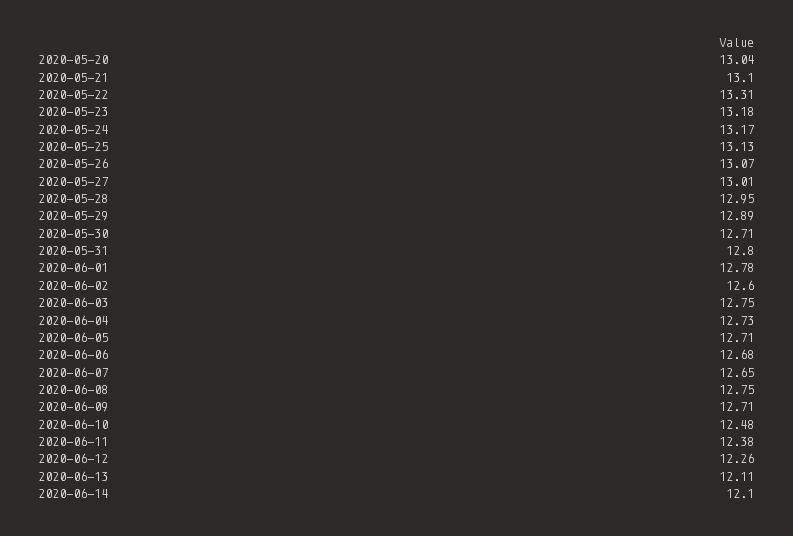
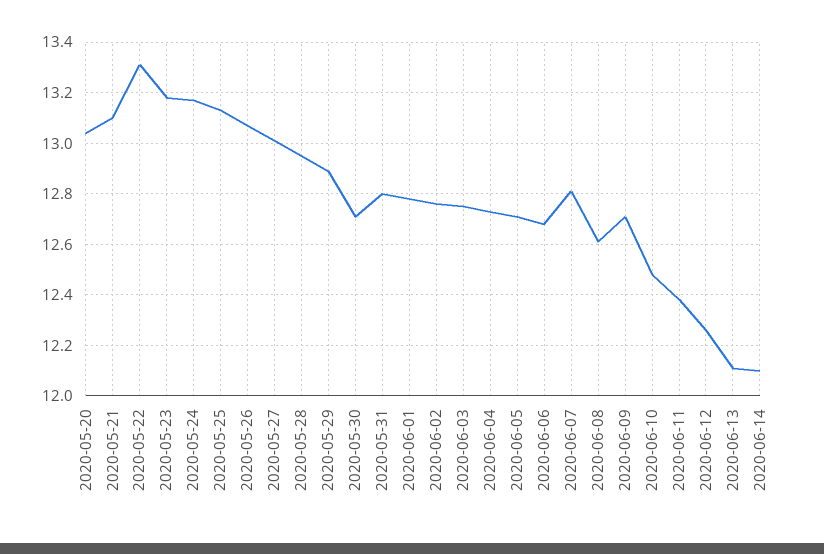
2020-06-02: 12.6 -> 12.75
2020-06-07: 12.65 -> 12.8
2020-06-08: 12.75 -> 12.6

